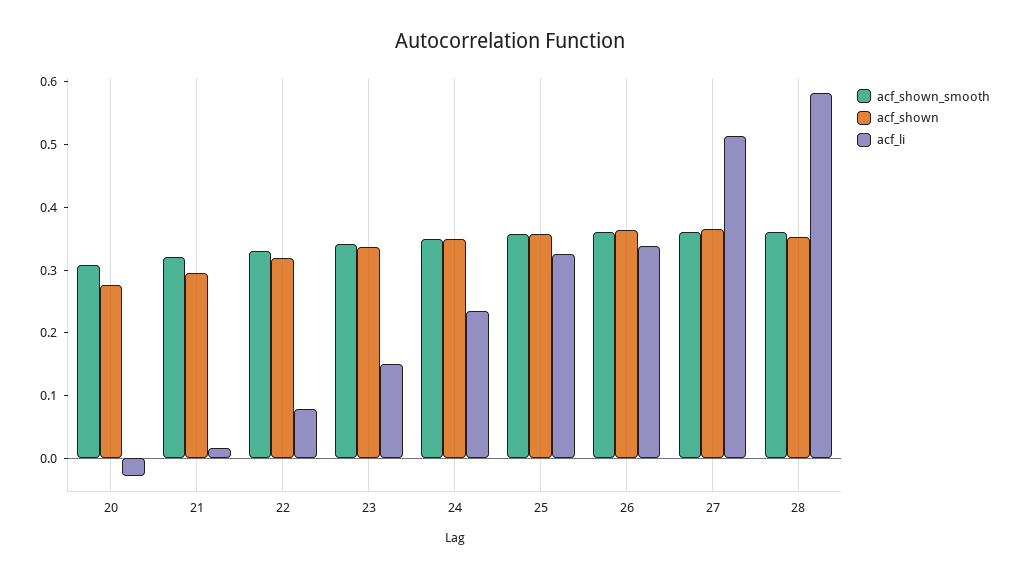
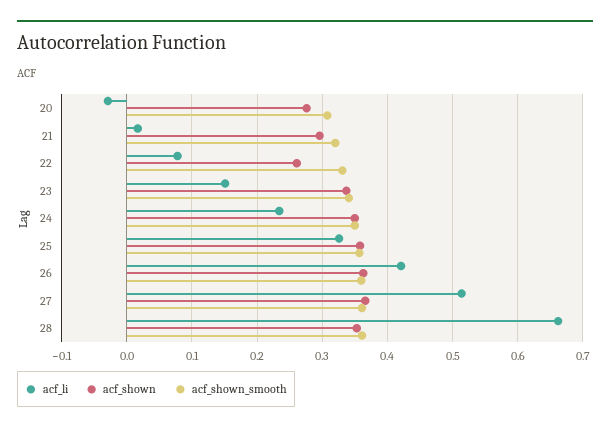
acf_shown, 22: 0.32 -> 0.26
acf_li, 26: 0.34 -> 0.42
acf_li, 28: 0.58 -> 0.66

